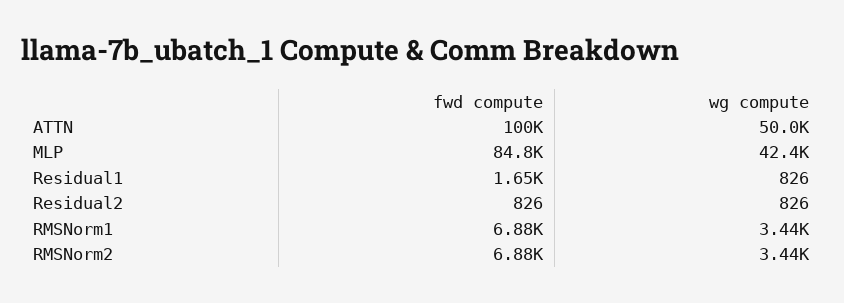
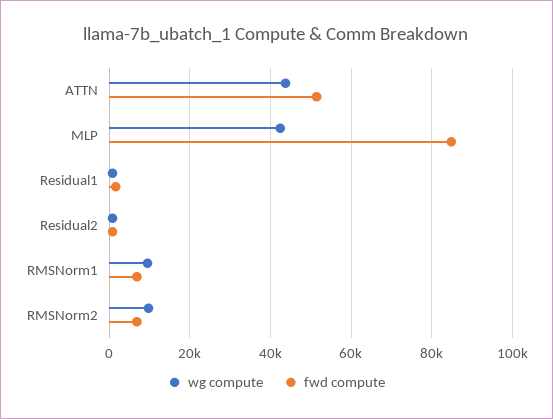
fwd compute, ATTN: 100000 -> 52000
wg compute, ATTN: 50000 -> 44000
wg compute, RMSNorm1: 3440 -> 10000
wg compute, RMSNorm2: 3440 -> 10000

